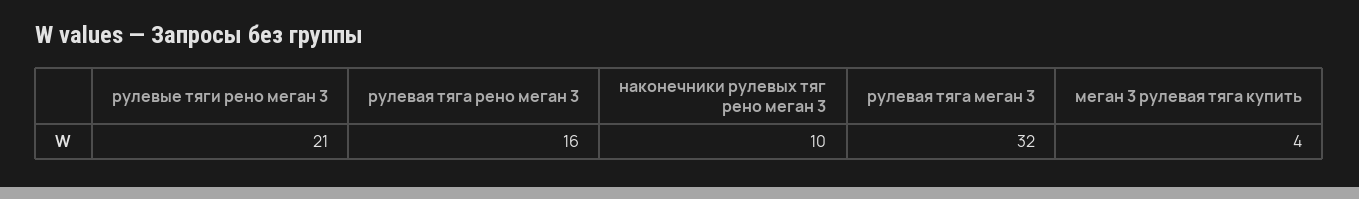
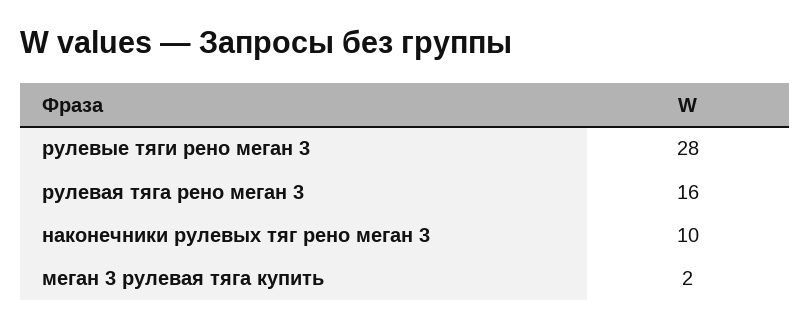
рулевые тяги рено меган 3: 21 -> 28
рулевая тяга меган 3: 32 -> none
меган 3 рулевая тяга купить: 4 -> 2

